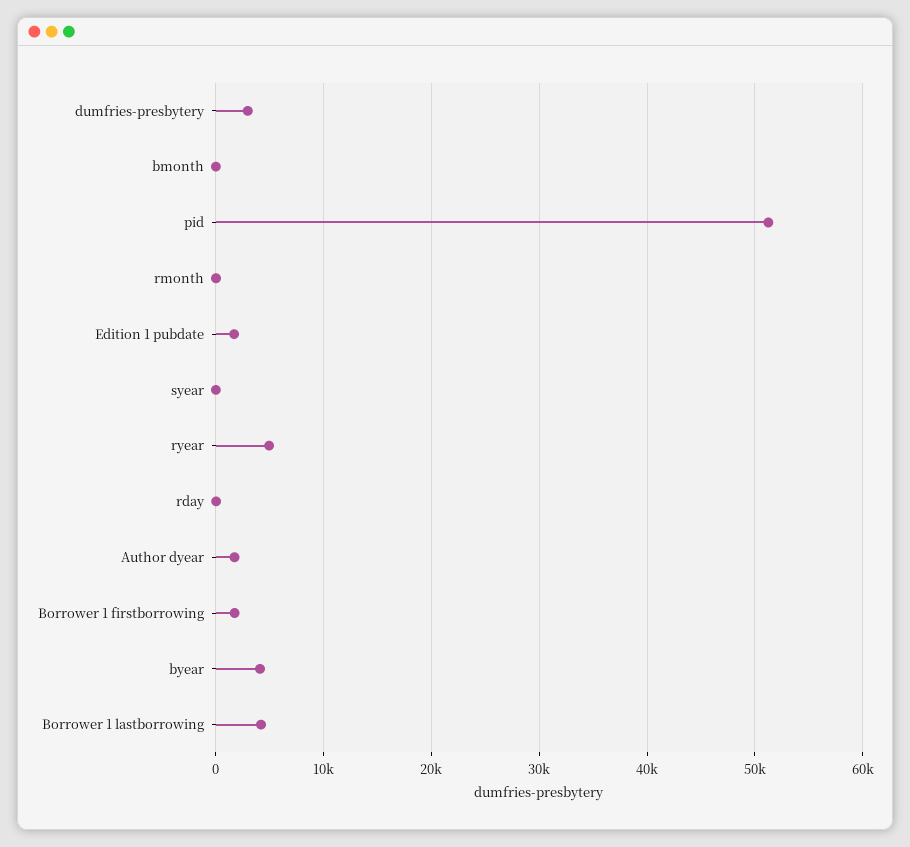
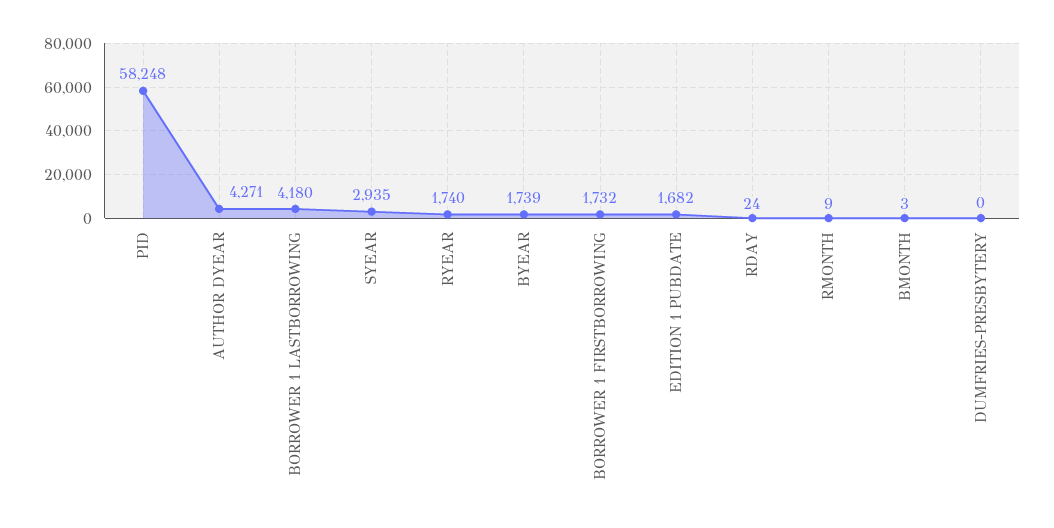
dumfries-presbytery: 3000 -> 0
pid: 51000 -> 58248
syear: 0 -> 2935
ryear: 5000 -> 1740
Author dyear: 2000 -> 4271
byear: 4000 -> 1739

